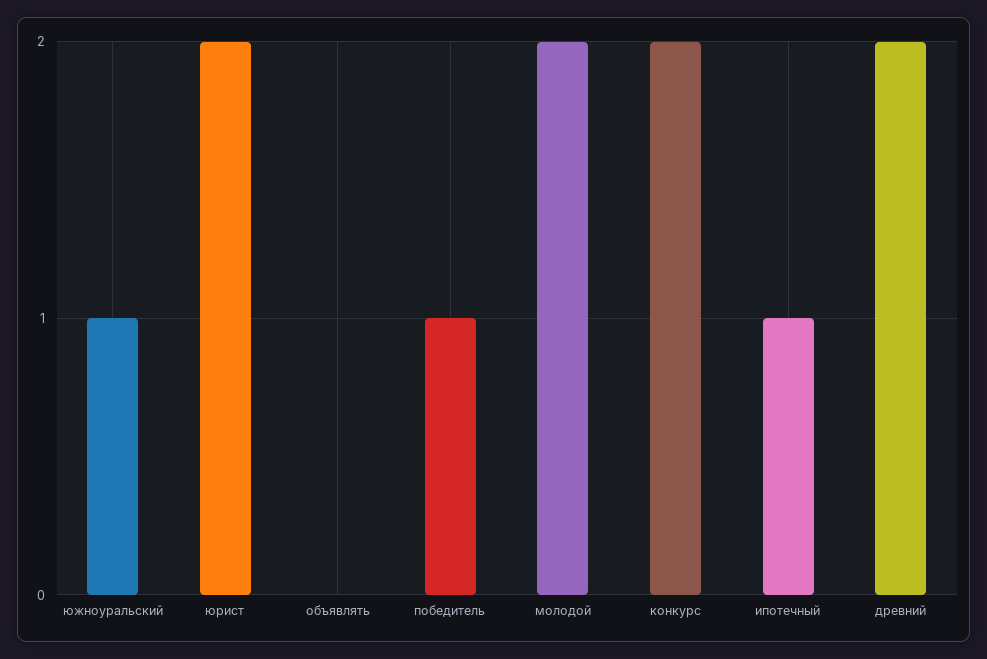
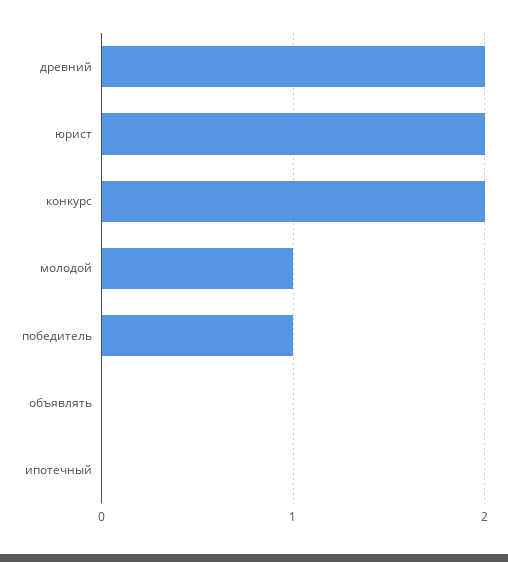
южноуральский: 1 -> none
молодой: 2 -> 1
ипотечный: 1 -> 0

